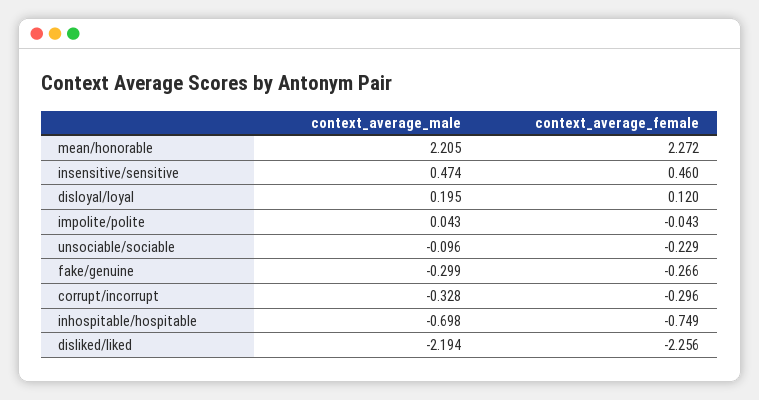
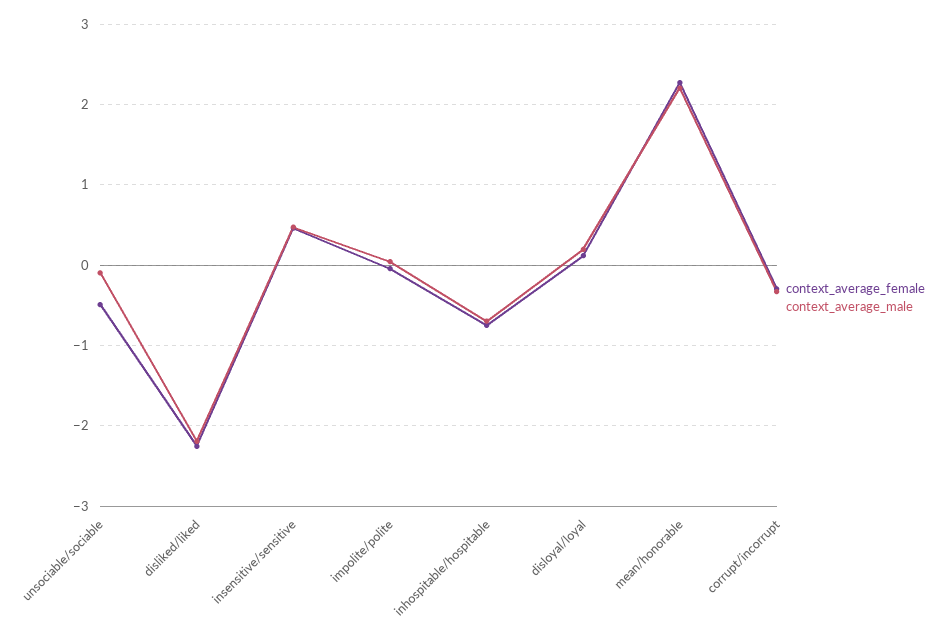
context_average_female, unsociable/sociable: -0.229 -> -0.5
context_average_male, fake/genuine: -0.299 -> none
context_average_female, fake/genuine: -0.266 -> none

